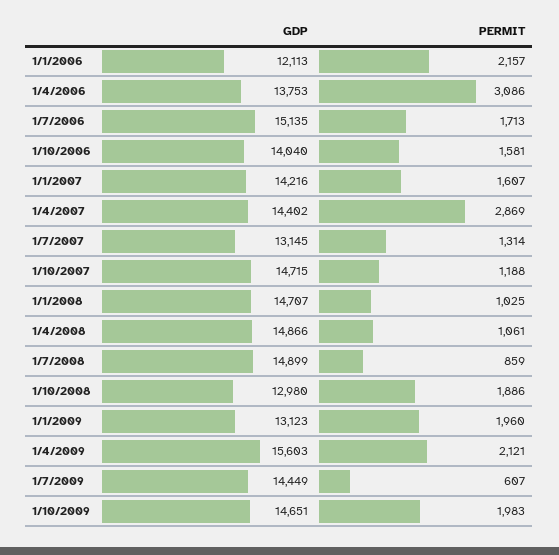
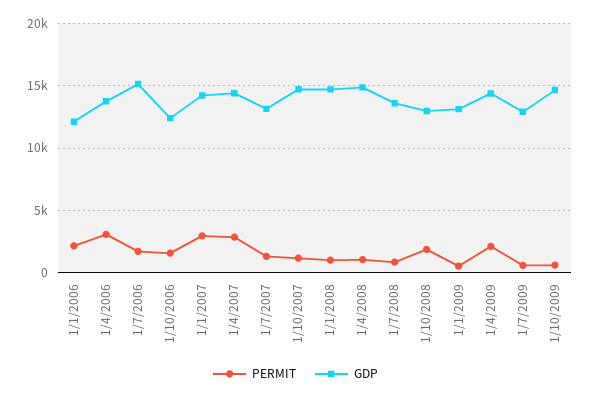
GDP, 1/10/2006: 14040 -> 12500
PERMIT, 1/1/2007: 1607 -> 3000
GDP, 1/7/2008: 14899 -> 13500
PERMIT, 1/1/2009: 1960 -> 500
GDP, 1/4/2009: 15603 -> 14500
GDP, 1/7/2009: 14449 -> 13000
PERMIT, 1/10/2009: 1983 -> 500

